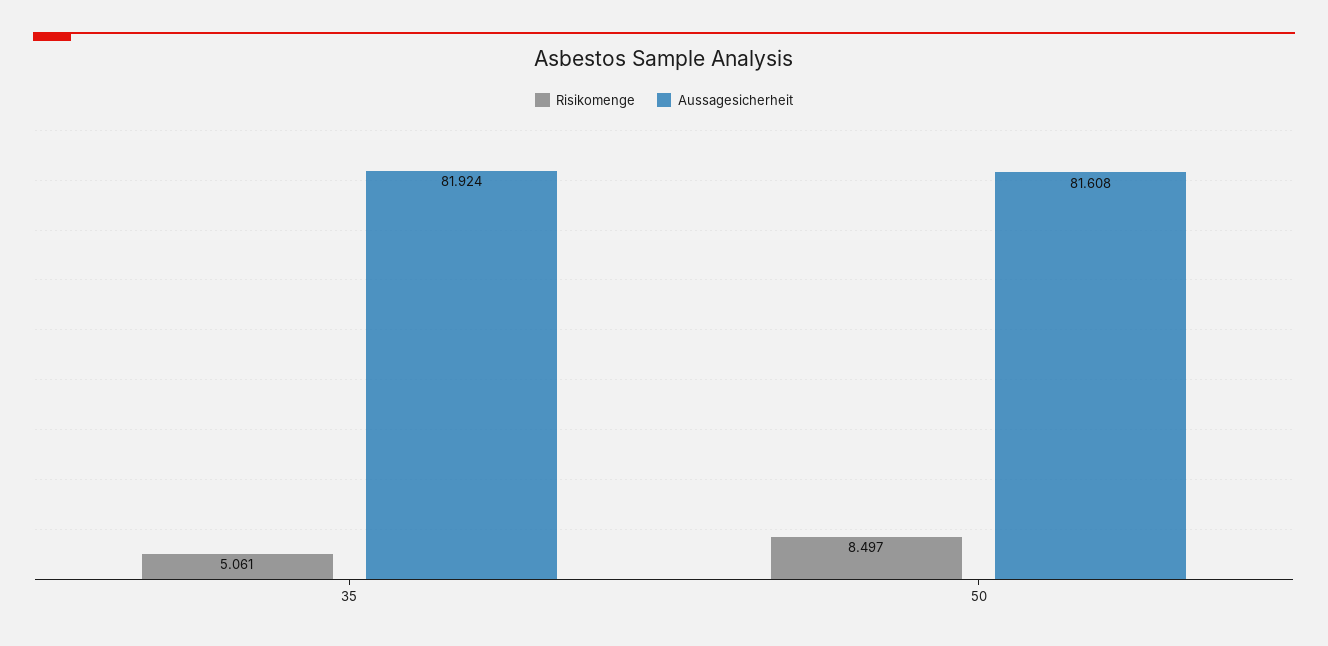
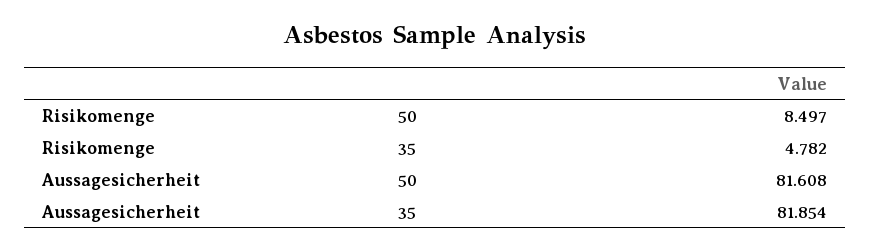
Risikomenge, 35: 5.061 -> 4.782
Aussagesicherheit, 35: 81.924 -> 81.854

